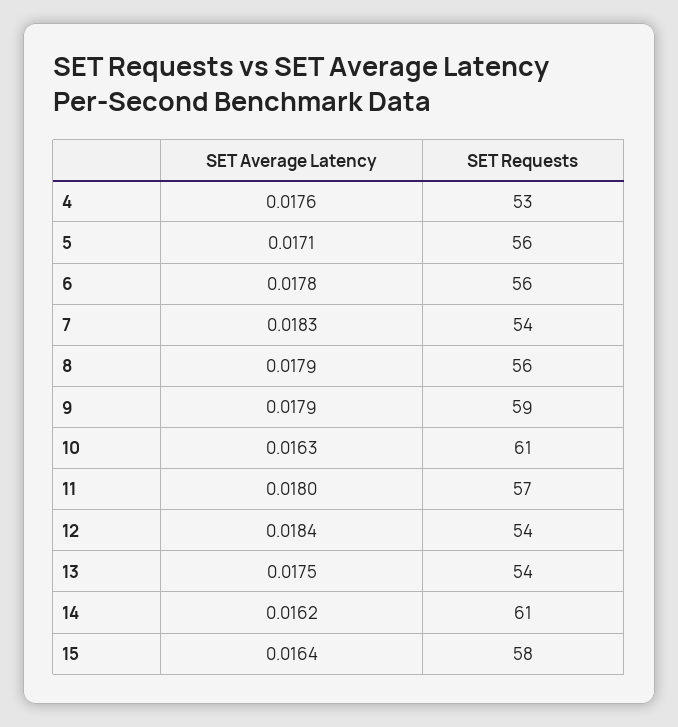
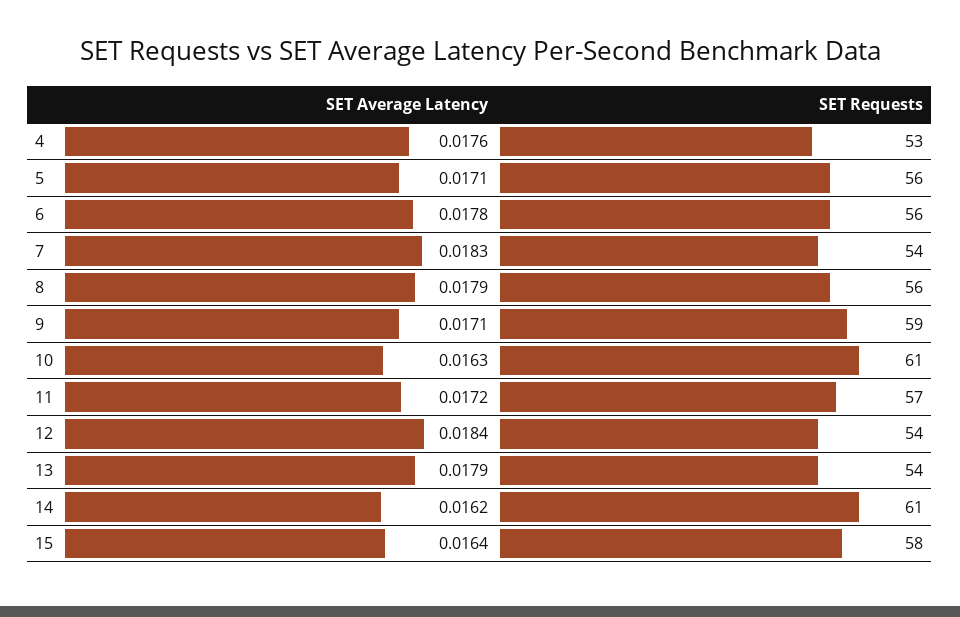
SET Average Latency, 9: 0.0179 -> 0.0171
SET Average Latency, 11: 0.018 -> 0.0172
SET Average Latency, 13: 0.0175 -> 0.0179

